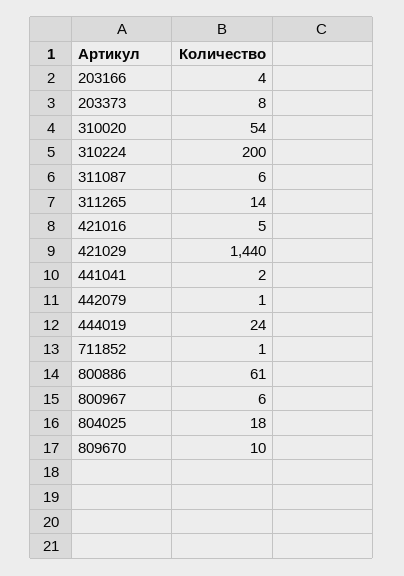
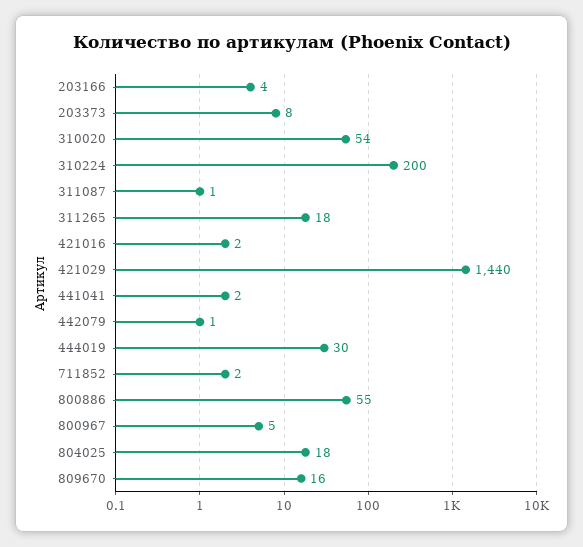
311087: 6 -> 1
311265: 14 -> 18
421016: 5 -> 2
444019: 24 -> 30
711852: 1 -> 2
800886: 61 -> 55
800967: 6 -> 5
809670: 10 -> 16

